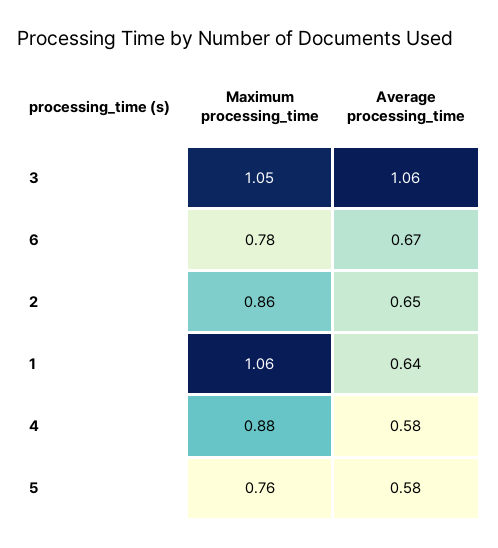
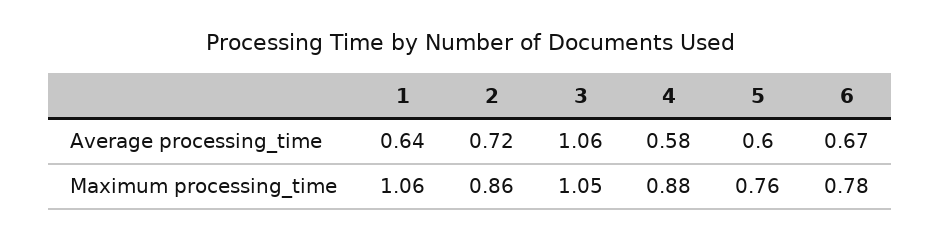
Average processing_time, 2: 0.65 -> 0.72
Average processing_time, 5: 0.58 -> 0.6

